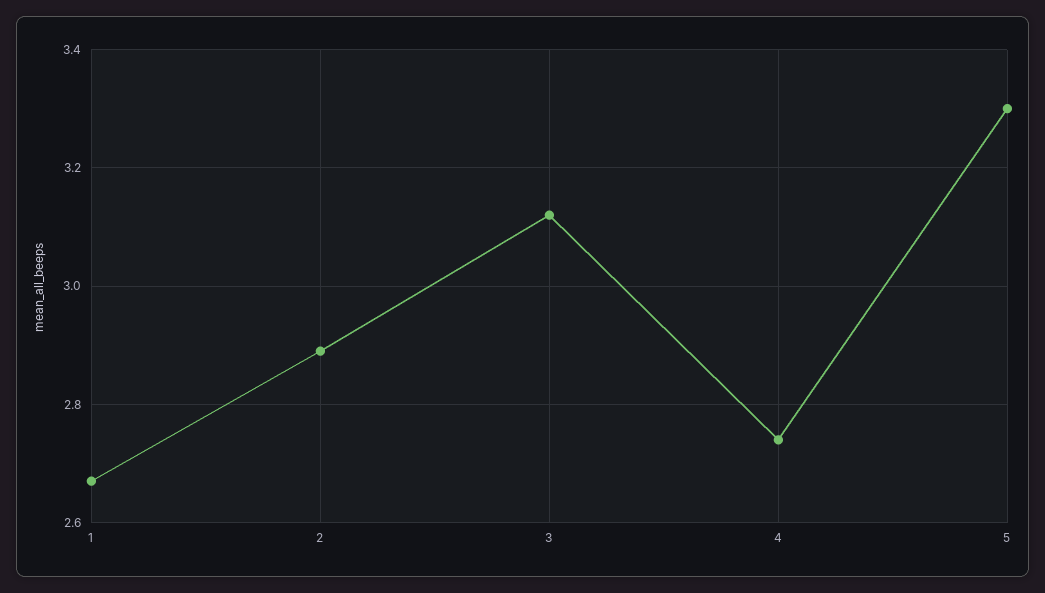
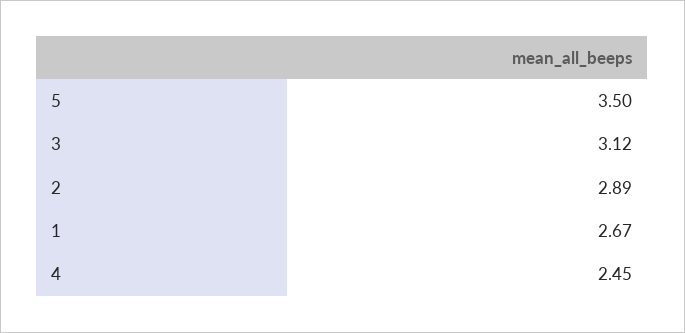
4: 2.75 -> 2.45
5: 3.3 -> 3.5

